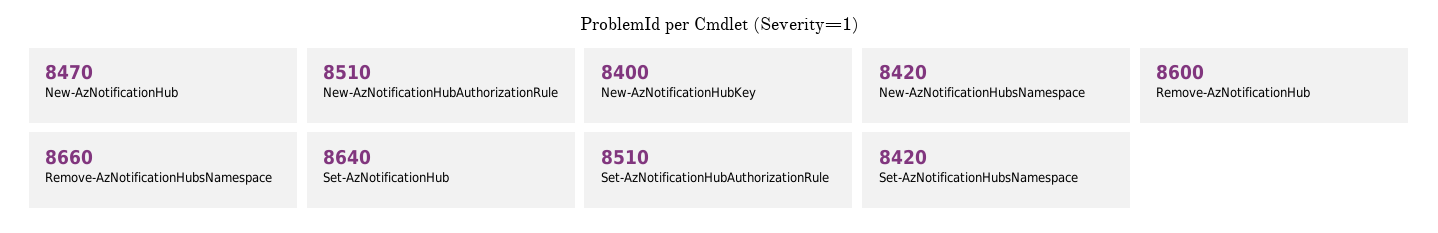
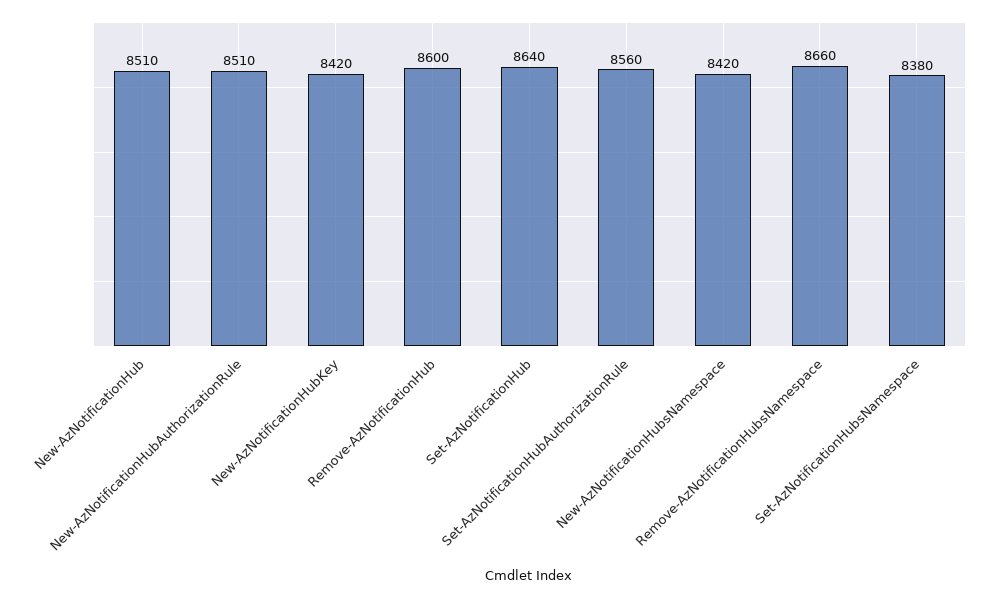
New-AzNotificationHub: 8470 -> 8510
New-AzNotificationHubKey: 8400 -> 8420
Set-AzNotificationHubAuthorizationRule: 8510 -> 8560
Set-AzNotificationHubsNamespace: 8420 -> 8380

